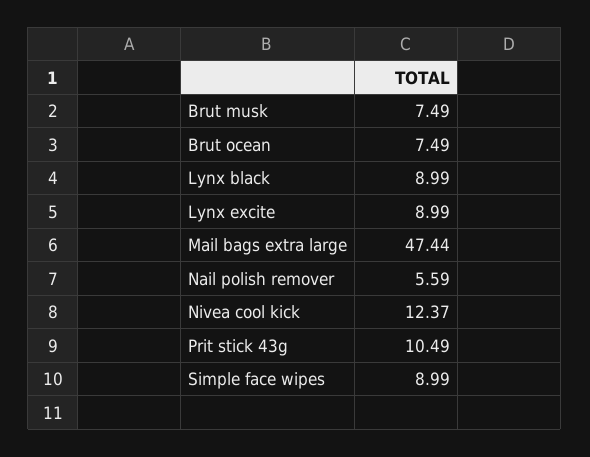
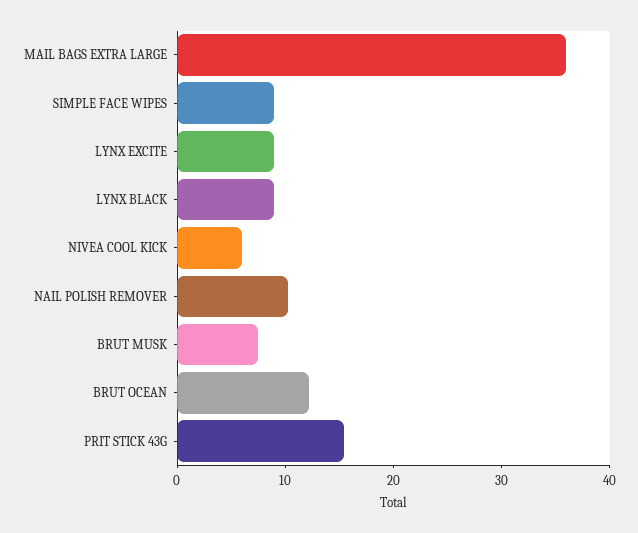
Brut ocean: 7.49 -> 12
Mail bags extra large: 47.44 -> 36
Nail polish remover: 5.59 -> 10
Nivea cool kick: 12.37 -> 6
Prit stick 43g: 10.49 -> 16

